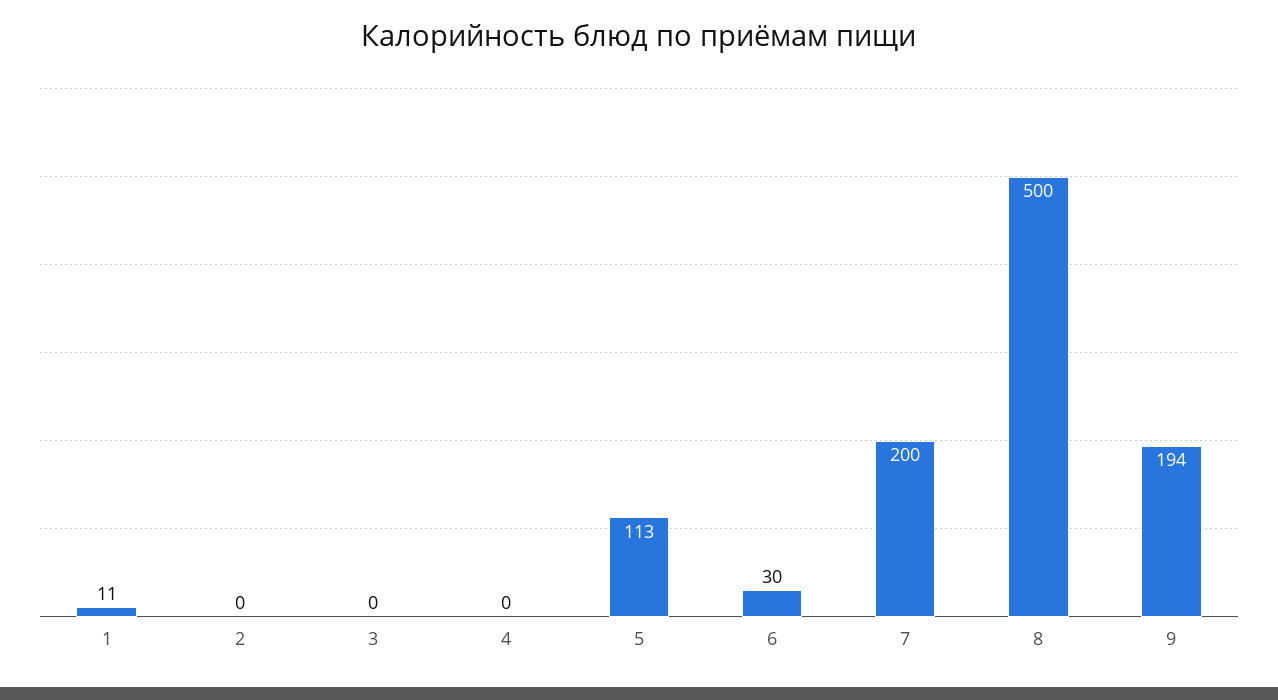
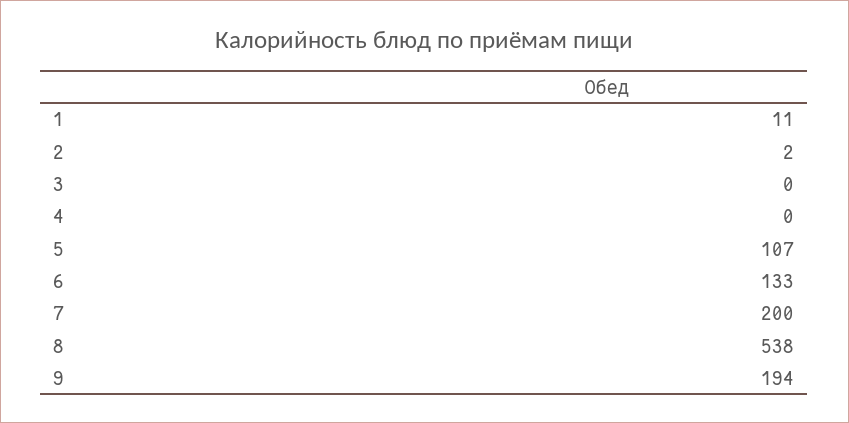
2: 0 -> 2
5: 113 -> 107
6: 30 -> 133
8: 500 -> 538

